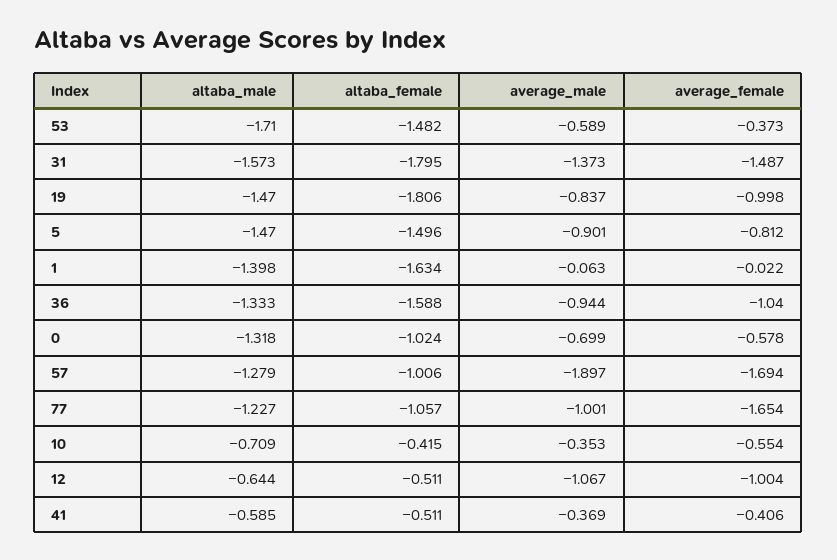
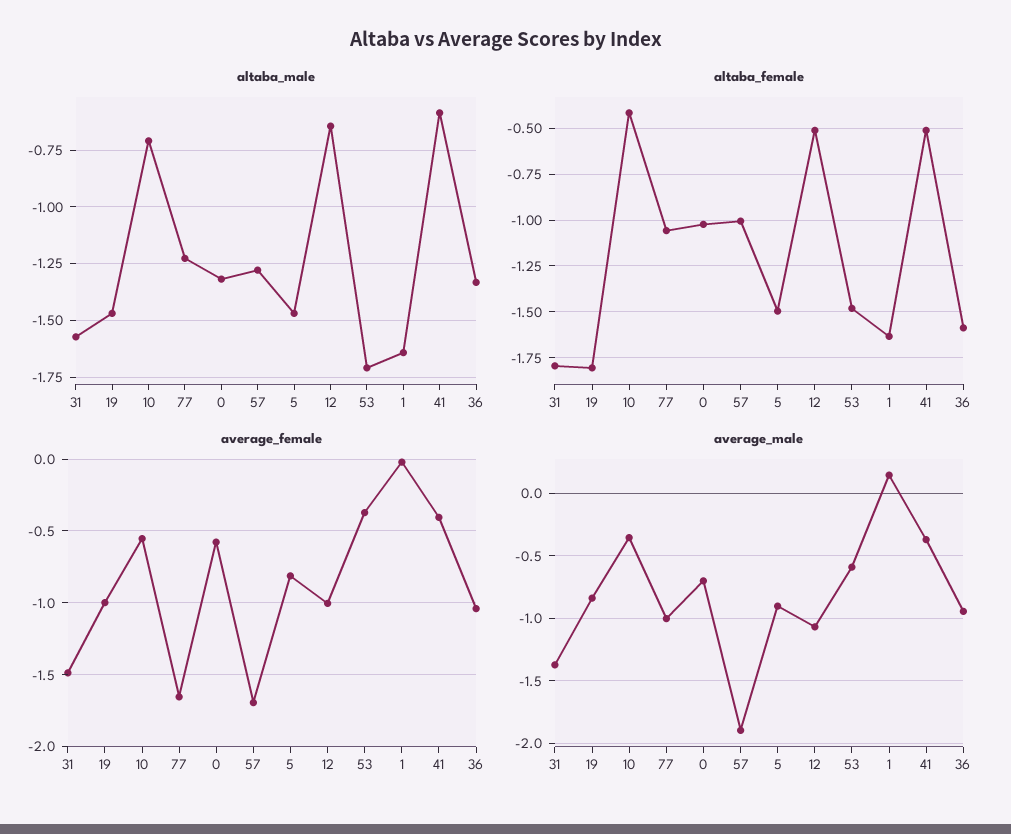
altaba_male, 1: -1.398 -> -1.65
average_male, 1: -0.063 -> 0.15

